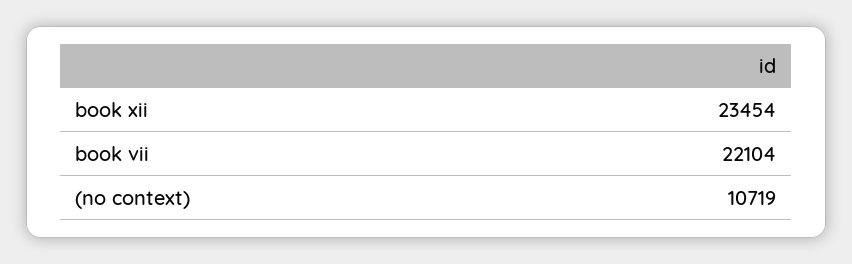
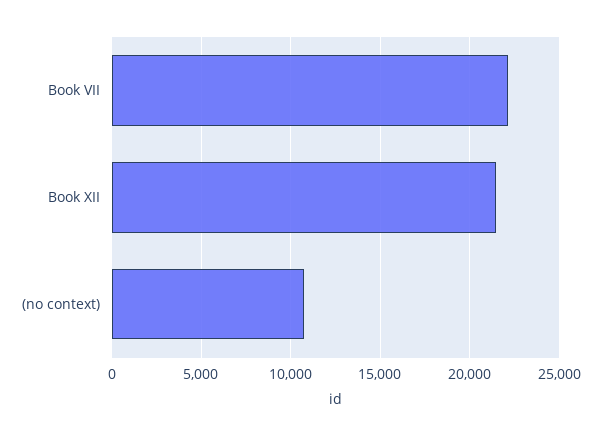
book xii: 23454 -> 21500

